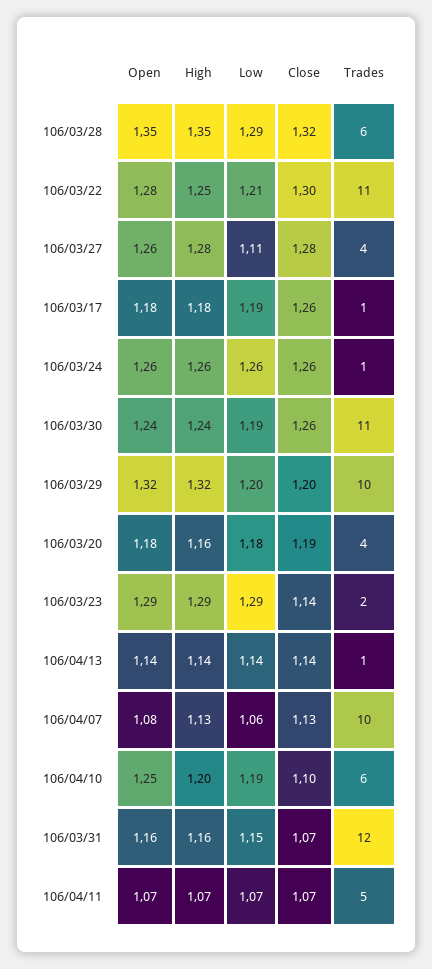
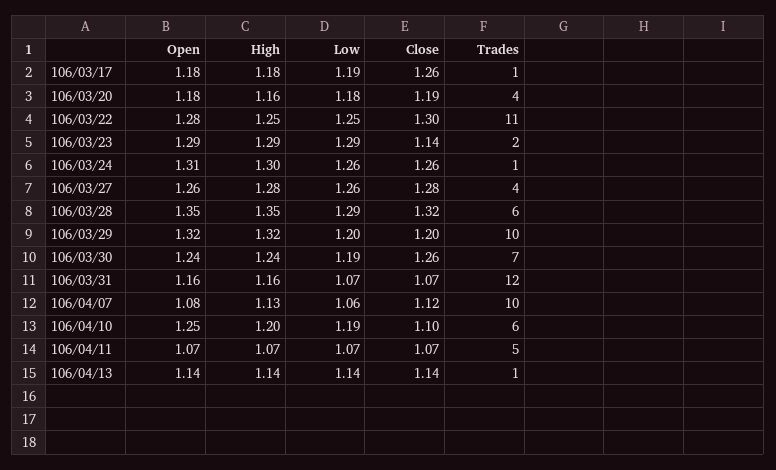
Low, 106/03/22: 1.21 -> 1.25
Low, 106/03/27: 1.11 -> 1.26
Open, 106/03/24: 1.26 -> 1.31
High, 106/03/24: 1.26 -> 1.3
Trades, 106/03/30: 11 -> 7
Close, 106/04/07: 1.13 -> 1.12
Low, 106/03/31: 1.15 -> 1.07

